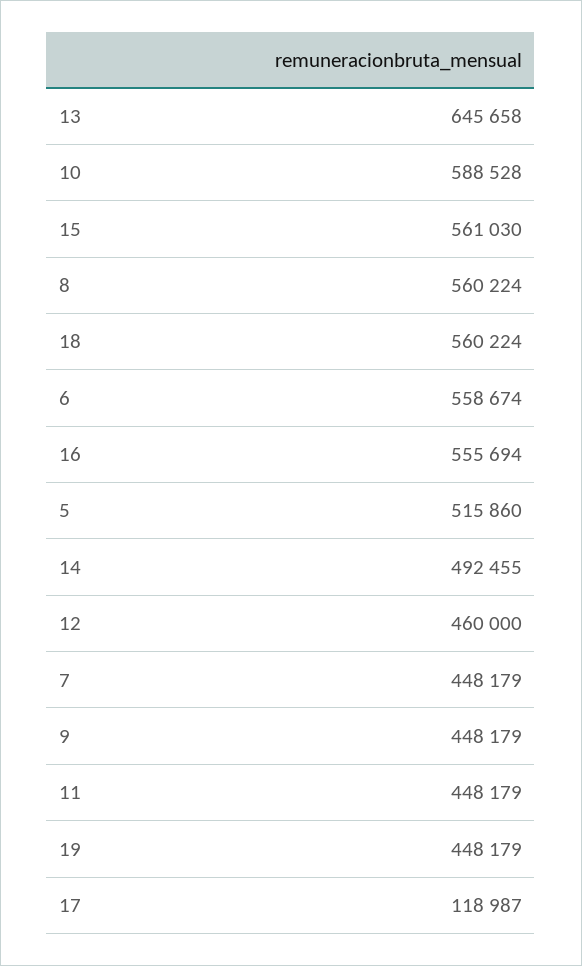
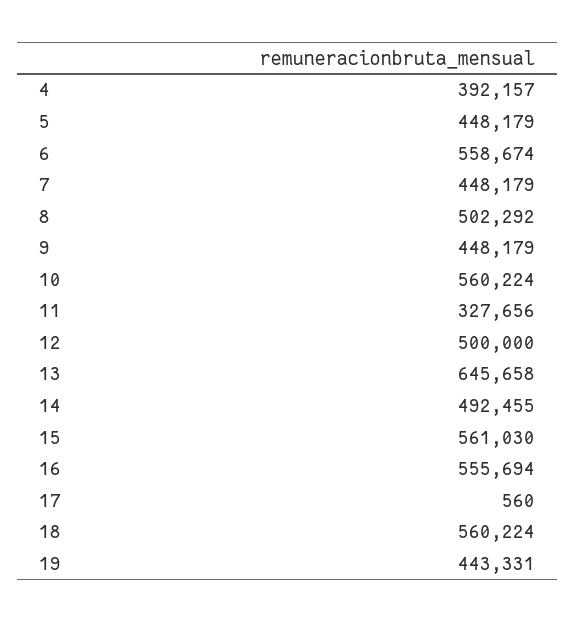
10: 588528 -> 560224
8: 560224 -> 502292
5: 515860 -> 448179
12: 460000 -> 500000
11: 448179 -> 327656
19: 448179 -> 443331
17: 118987 -> 560
4: none -> 392157

